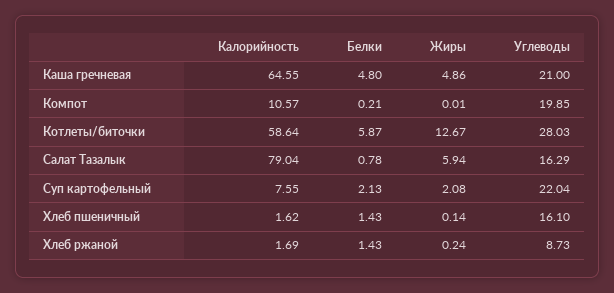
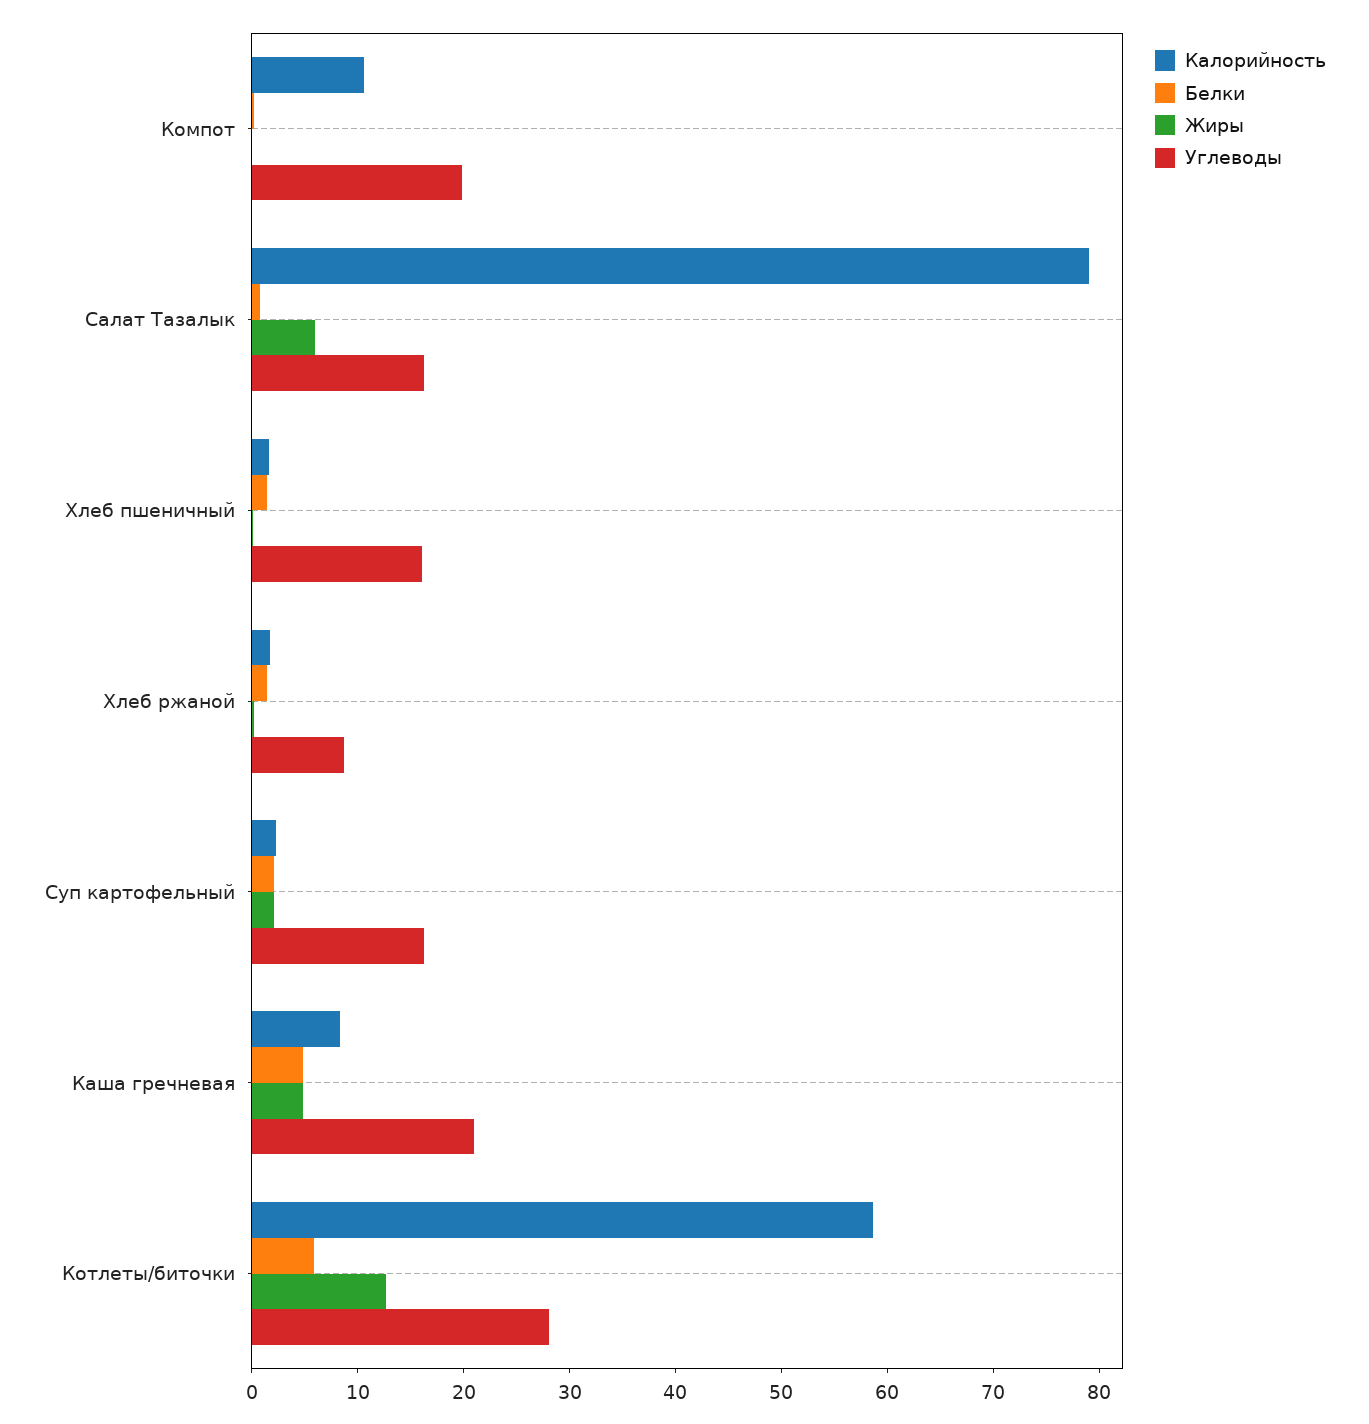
Калорийность, Каша гречневая: 64.55 -> 8
Калорийность, Суп картофельный: 7.55 -> 2
Углеводы, Суп картофельный: 22.04 -> 16

